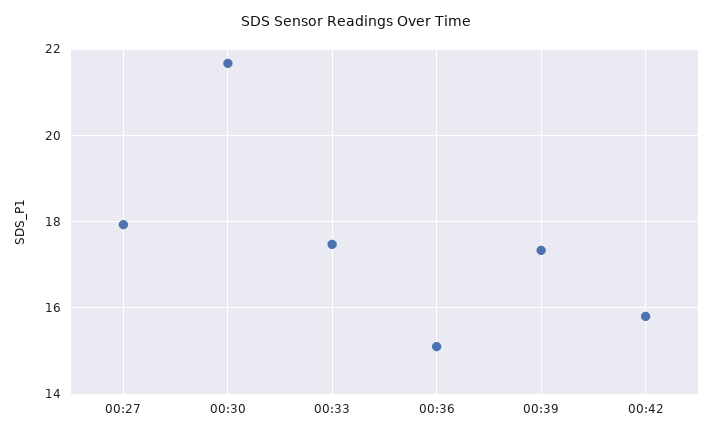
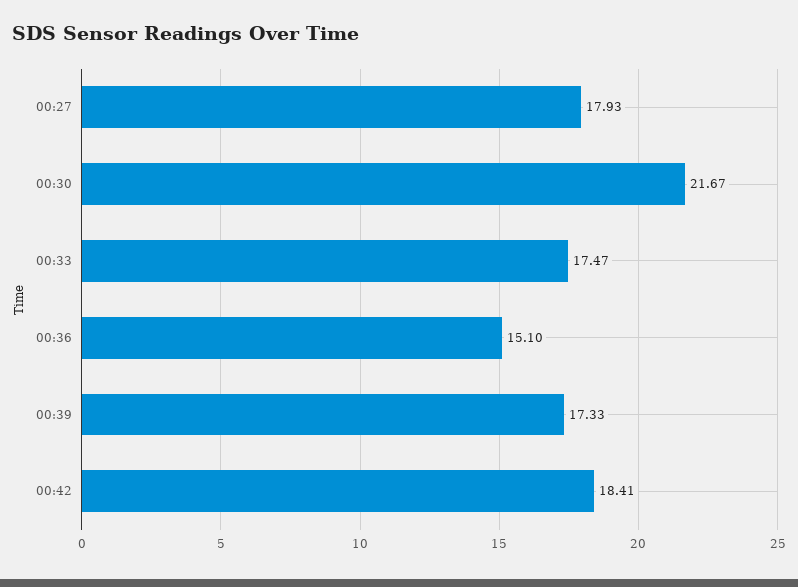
00:42: 15.8 -> 18.41

